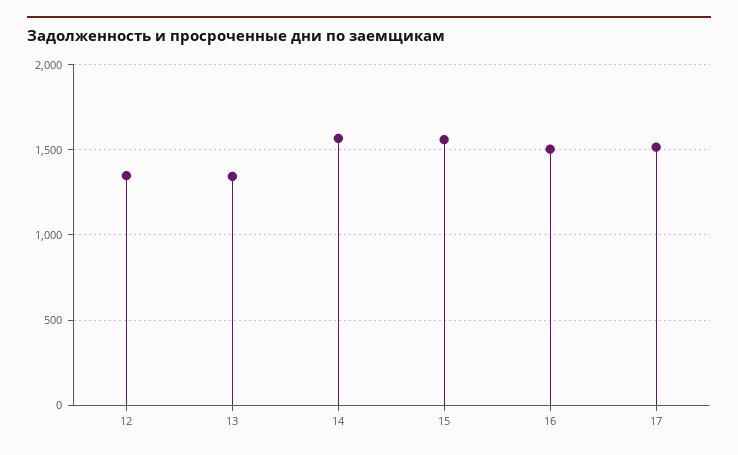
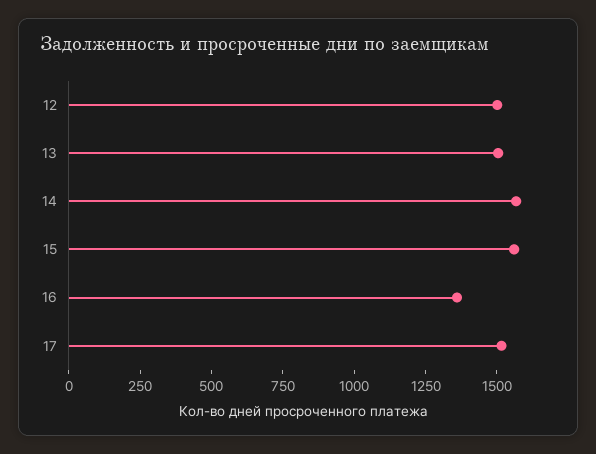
12: 1350 -> 1500
13: 1350 -> 1500
16: 1500 -> 1350

